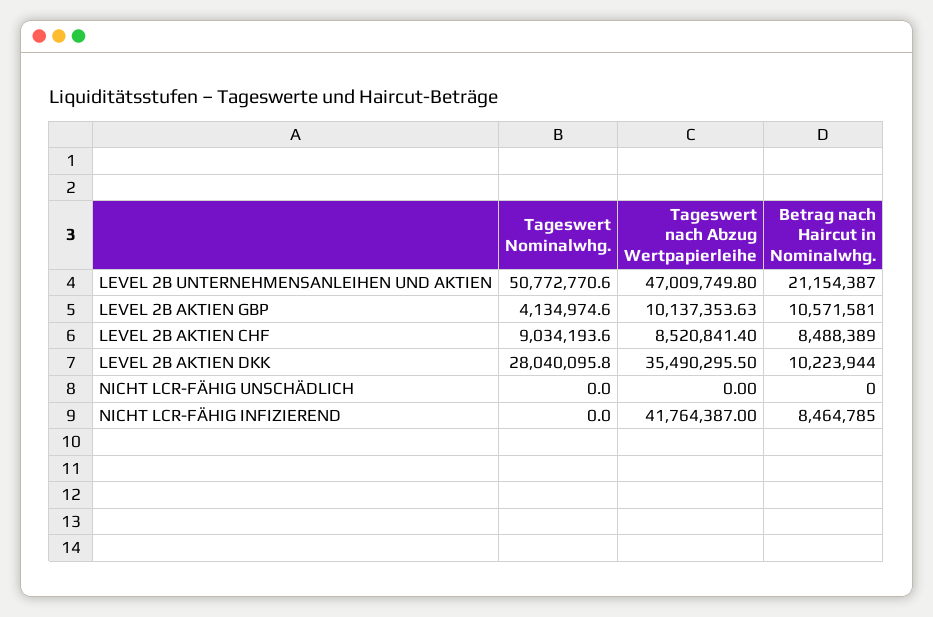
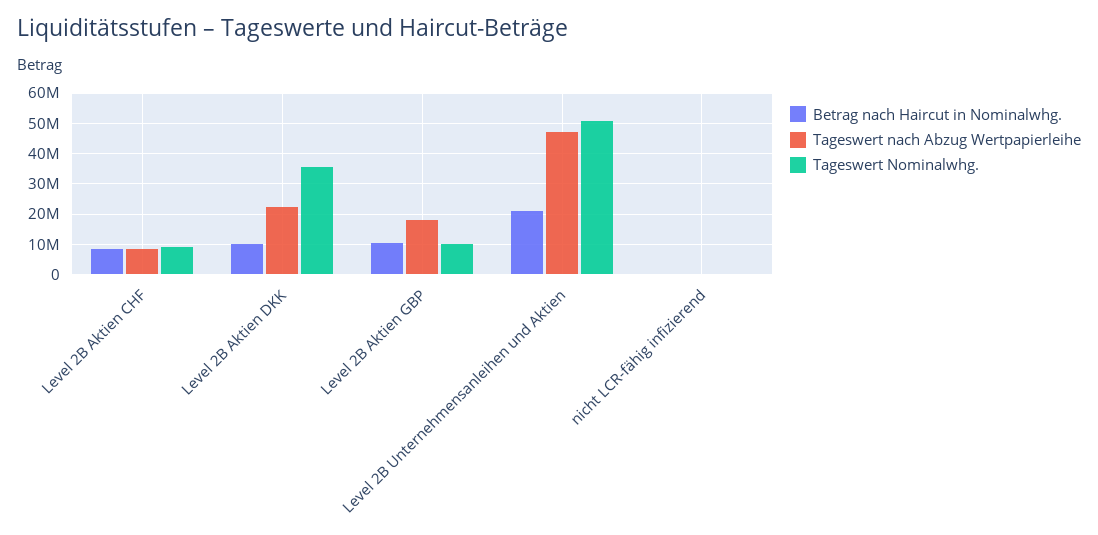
Tageswert Nominalwhg., LEVEL 2B AKTIEN GBP: 4134974.6 -> 10000000
Tageswert nach Abzug Wertpapierleihe, LEVEL 2B AKTIEN GBP: 10137353.63 -> 18000000
Tageswert Nominalwhg., LEVEL 2B AKTIEN DKK: 28040095.8 -> 36000000
Tageswert nach Abzug Wertpapierleihe, LEVEL 2B AKTIEN DKK: 35490295.5 -> 22000000
Tageswert Nominalwhg., NICHT LCR-FÄHIG UNSCHÄDLICH: 0 -> none
Tageswert nach Abzug Wertpapierleihe, NICHT LCR-FÄHIG UNSCHÄDLICH: 0 -> none
Betrag nach Haircut in Nominalwhg., NICHT LCR-FÄHIG UNSCHÄDLICH: 0 -> none
Tageswert nach Abzug Wertpapierleihe, NICHT LCR-FÄHIG INFIZIEREND: 41764387 -> 0
Betrag nach Haircut in Nominalwhg., NICHT LCR-FÄHIG INFIZIEREND: 8464785 -> 0

